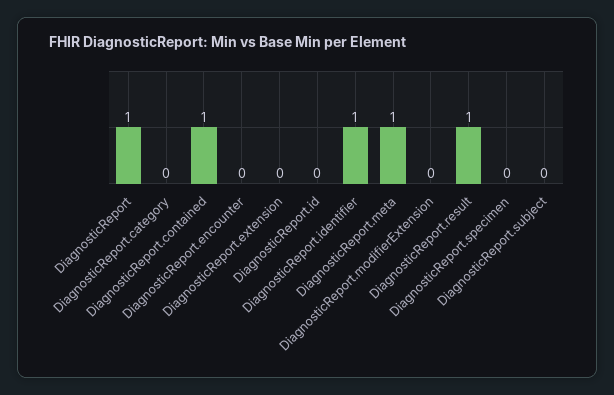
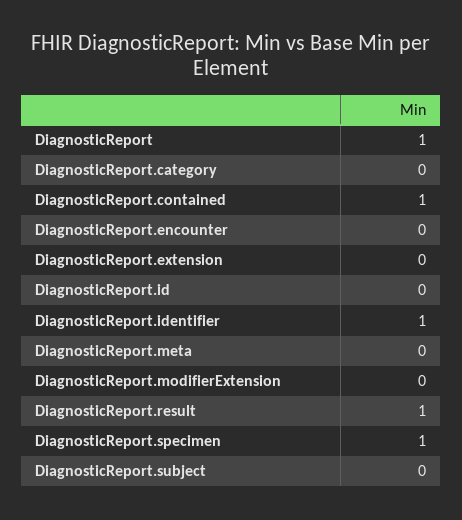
DiagnosticReport.meta: 1 -> 0
DiagnosticReport.specimen: 0 -> 1

